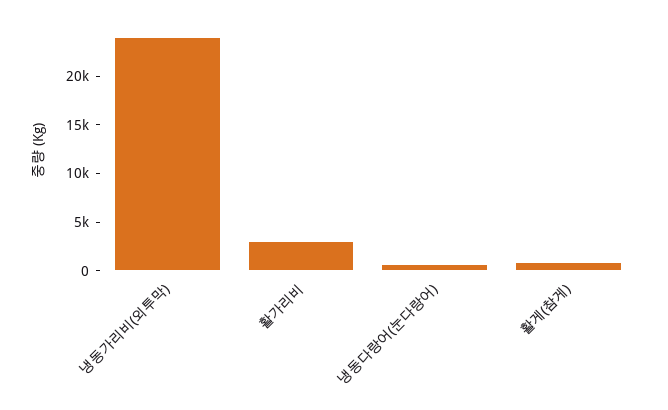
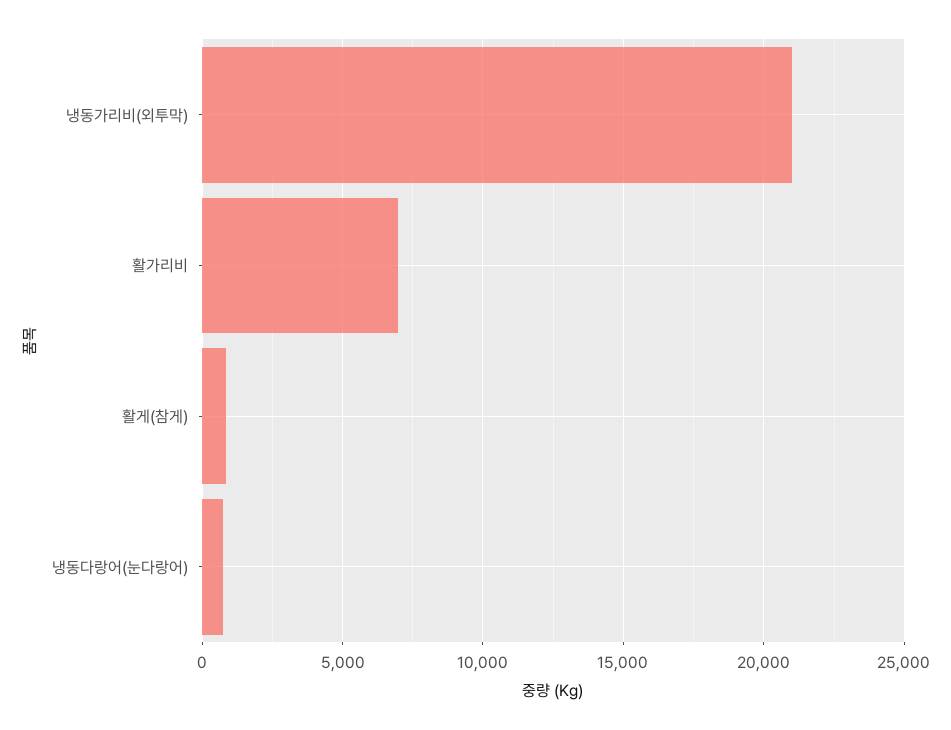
냉동가리비(외투막): 24000 -> 21000
활가리비: 3000 -> 7000

